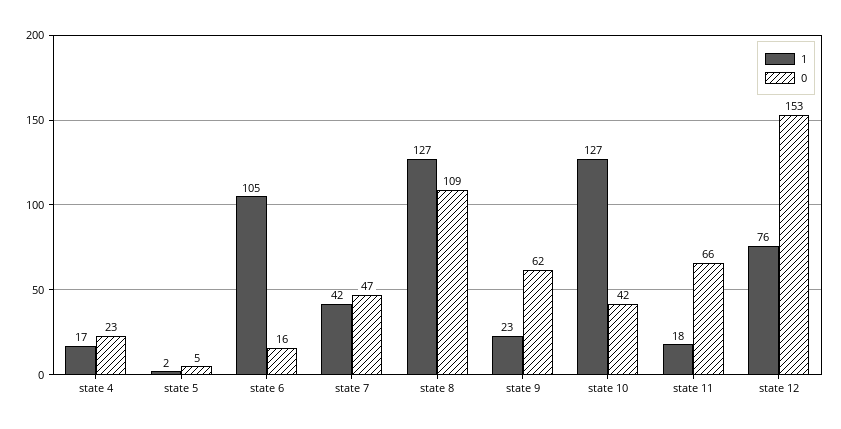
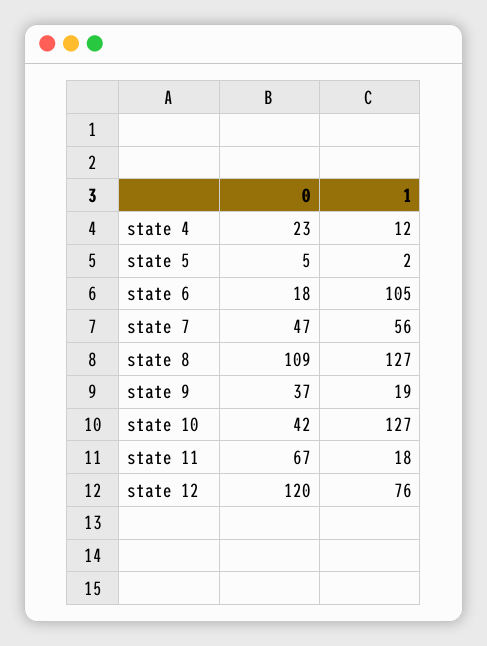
1, state 4: 17 -> 12
0, state 6: 16 -> 18
1, state 7: 42 -> 56
1, state 9: 23 -> 19
0, state 9: 62 -> 37
0, state 11: 66 -> 67
0, state 12: 153 -> 120

